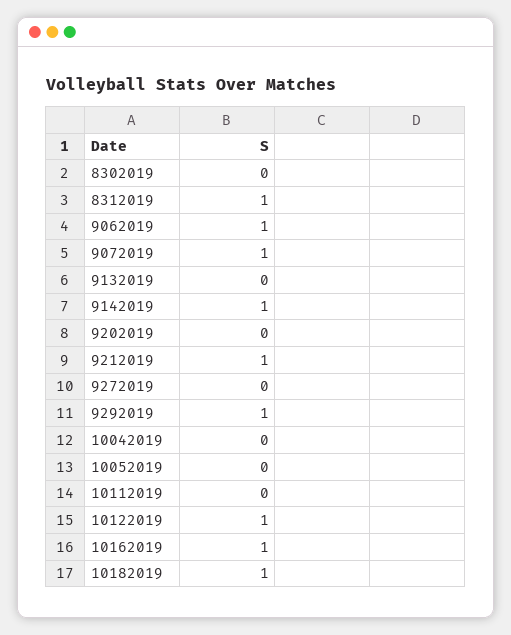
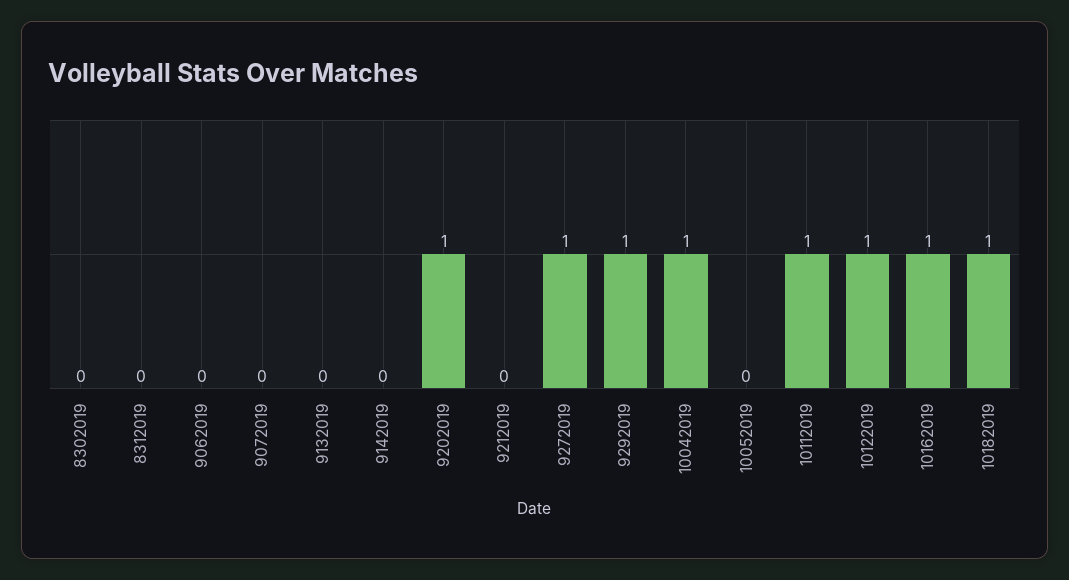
8312019: 1 -> 0
9062019: 1 -> 0
9072019: 1 -> 0
9142019: 1 -> 0
9202019: 0 -> 1
9212019: 1 -> 0
9272019: 0 -> 1
10042019: 0 -> 1
10112019: 0 -> 1

